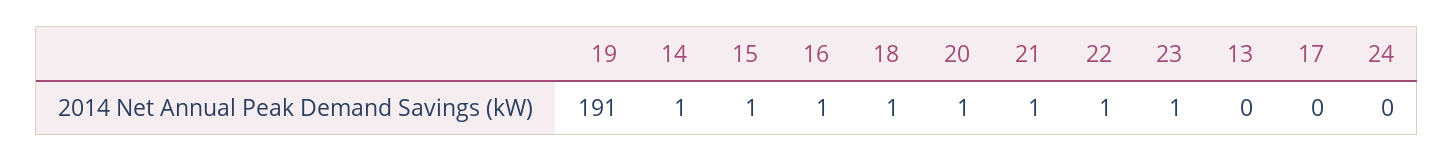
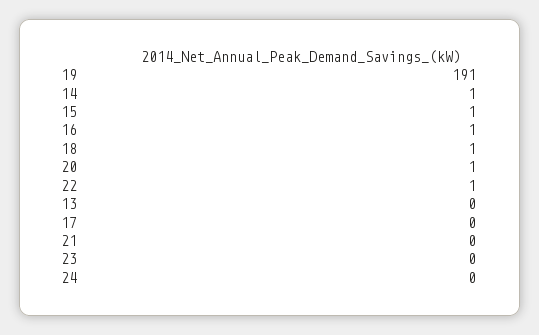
21: 1 -> 0
23: 1 -> 0

